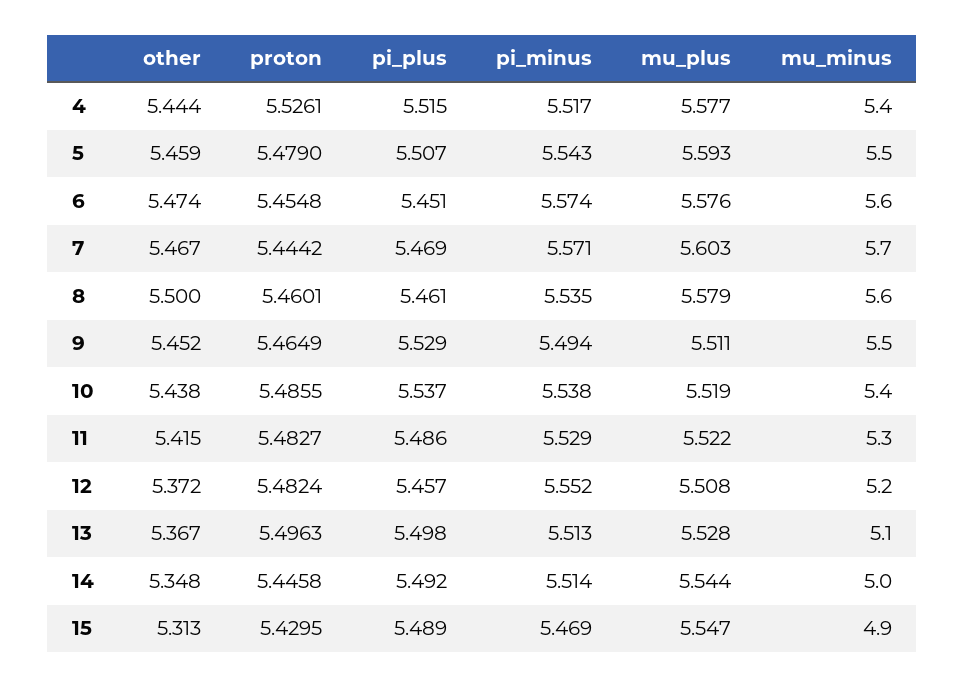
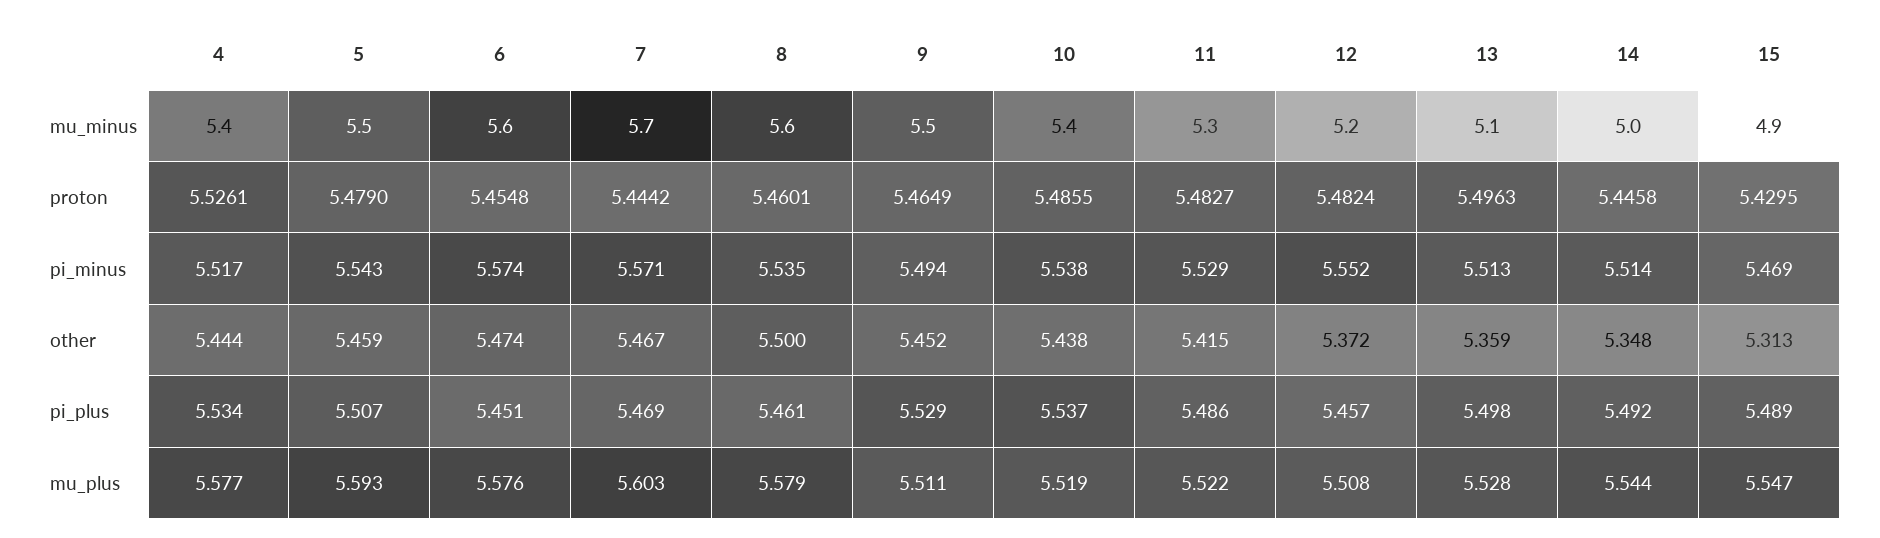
pi_plus, 4: 5.515 -> 5.534
other, 13: 5.367 -> 5.359

